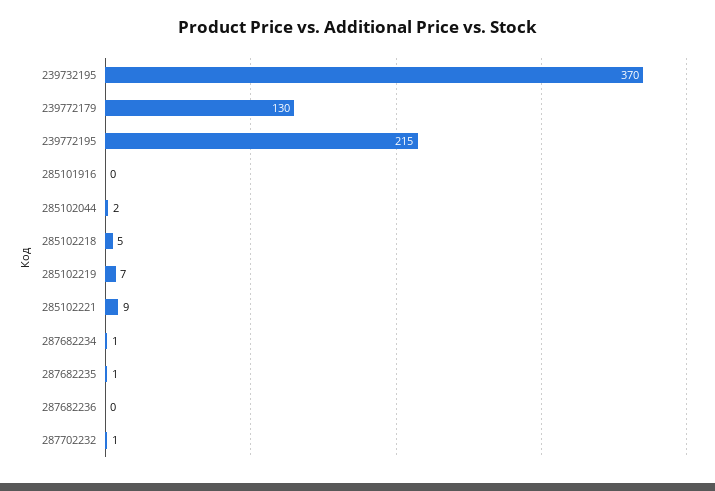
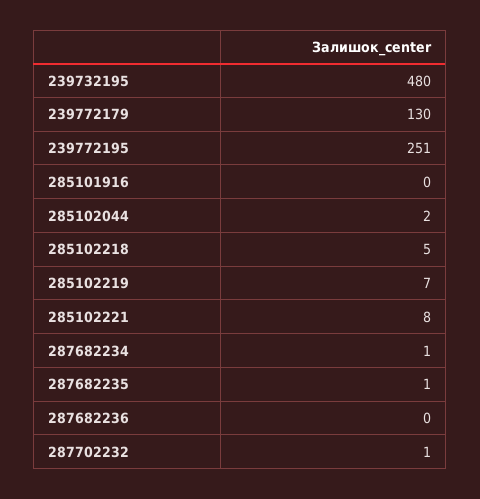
239732195: 370 -> 480
239772195: 215 -> 251
285102221: 9 -> 8

